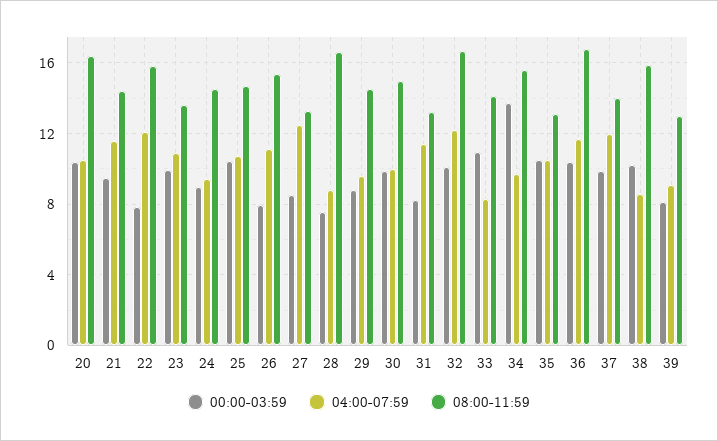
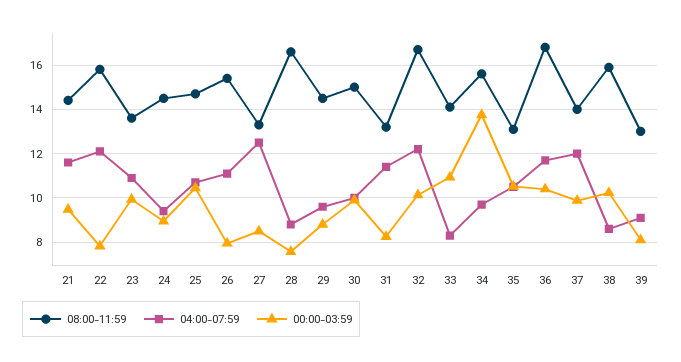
00:00-03:59, 20: 10.5 -> none
04:00-07:59, 20: 10.5 -> none
08:00-11:59, 20: 16.5 -> none

